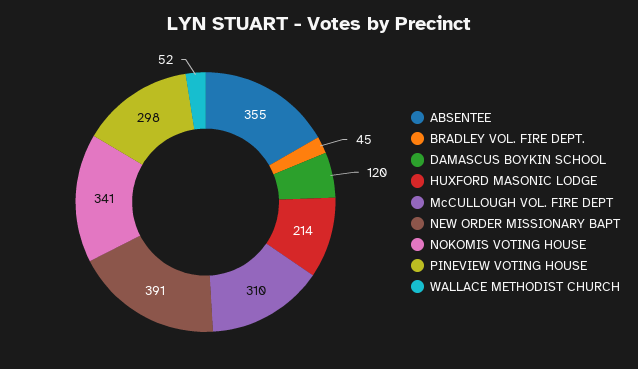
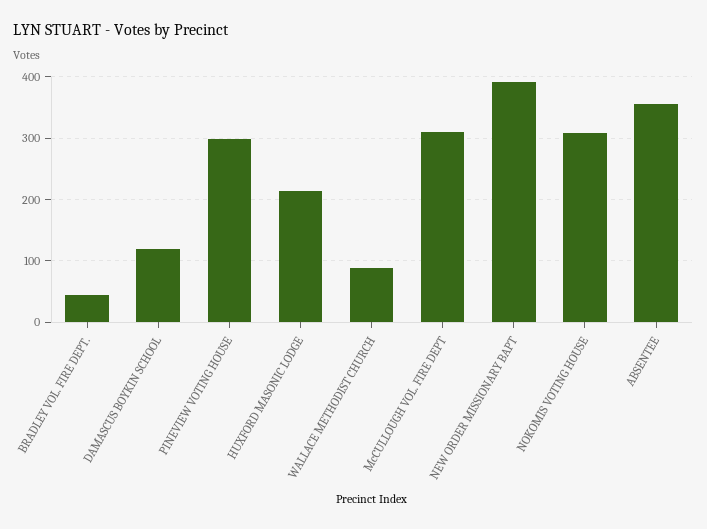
NOKOMIS VOTING HOUSE: 341 -> 310
WALLACE METHODIST CHURCH: 52 -> 90

